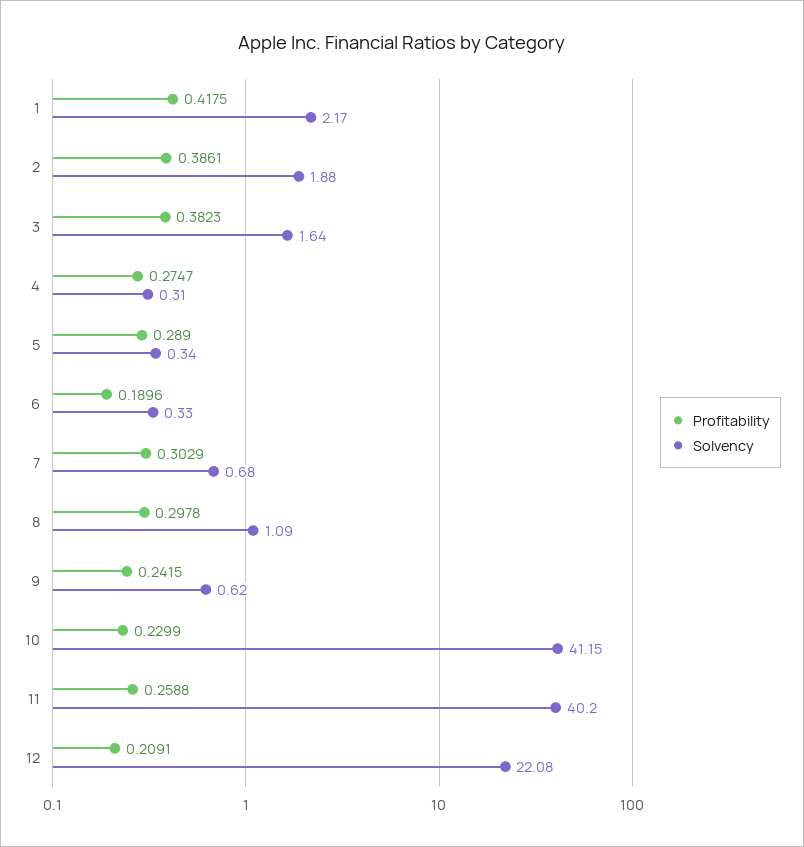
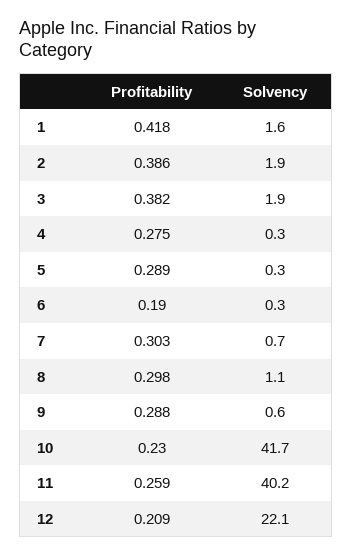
Solvency, 1: 2.17 -> 1.6
Solvency, 3: 1.64 -> 1.9
Profitability, 9: 0.2415 -> 0.288
Solvency, 10: 41.15 -> 41.7

